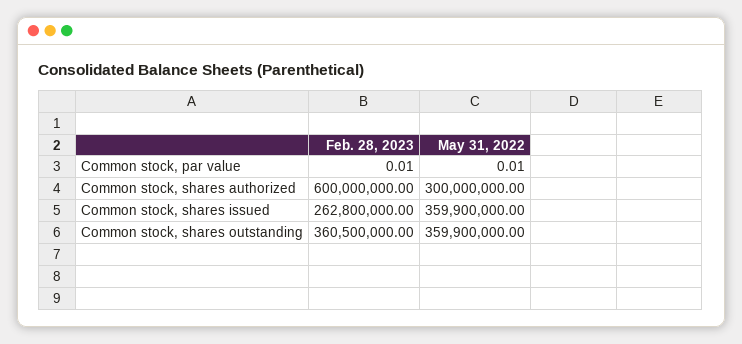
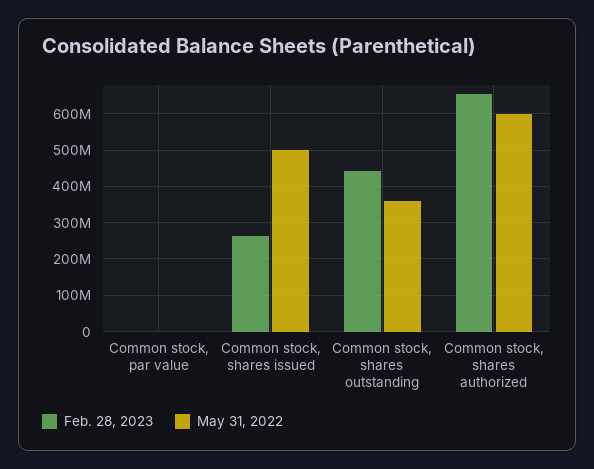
Feb. 28, 2023, Common stock, shares authorized: 600000000 -> 660000000
May 31, 2022, Common stock, shares authorized: 300000000 -> 600000000
May 31, 2022, Common stock, shares issued: 359900000 -> 500000000
Feb. 28, 2023, Common stock, shares outstanding: 360500000 -> 440000000

